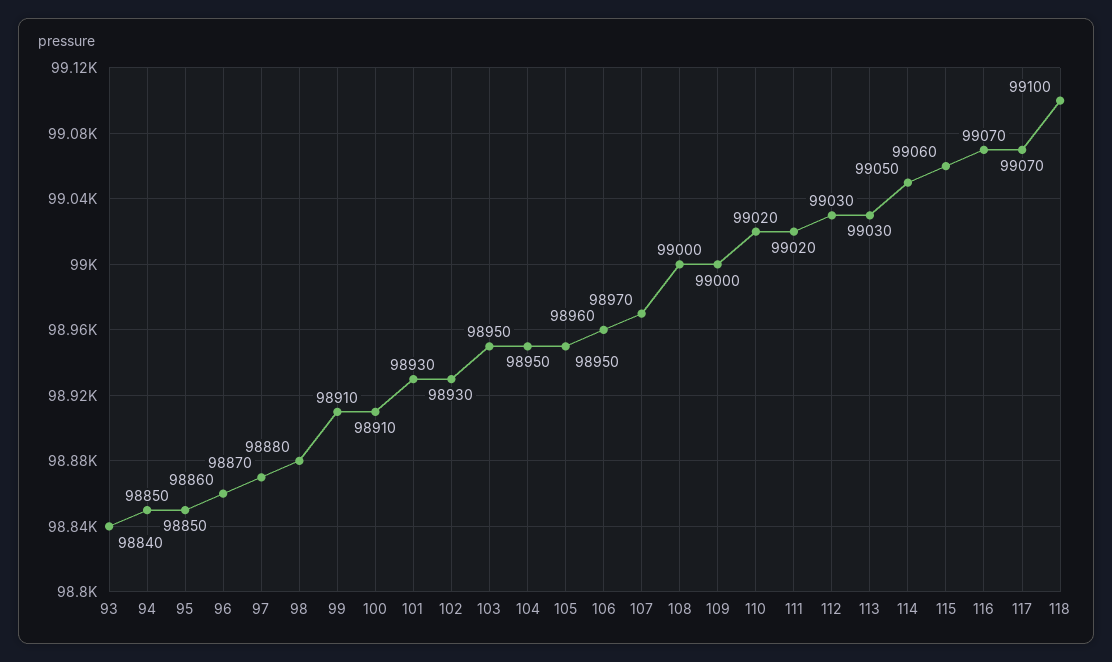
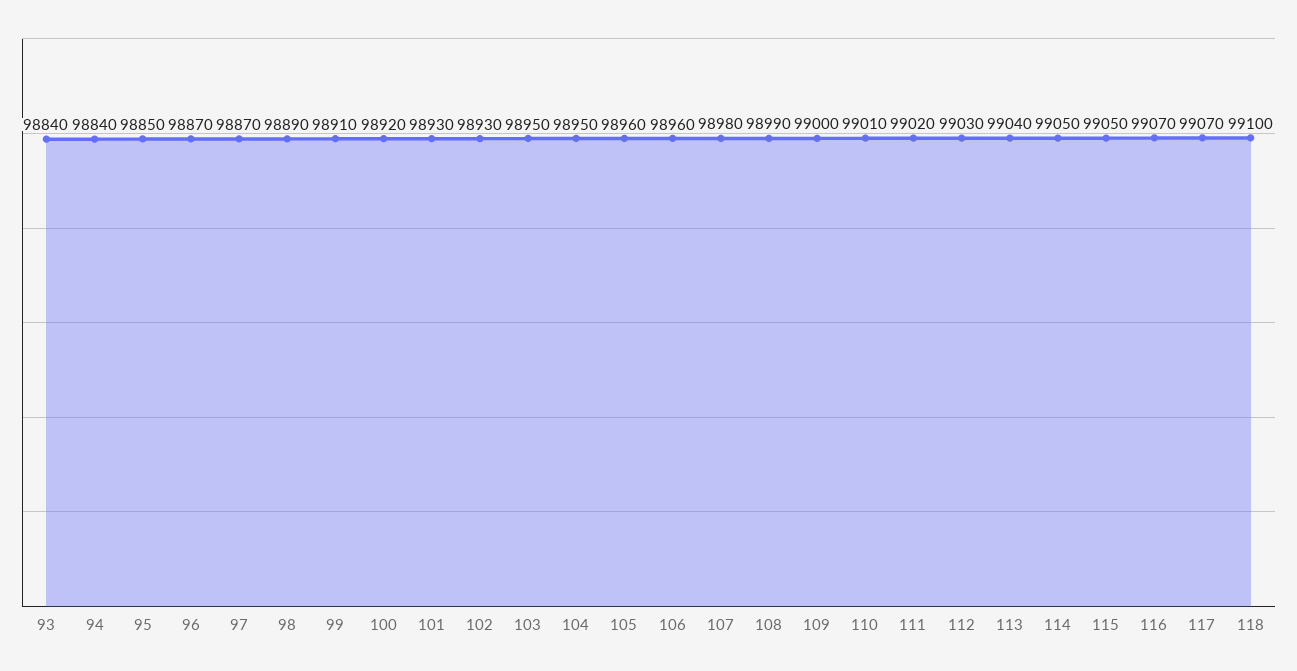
94: 98850 -> 98840
96: 98860 -> 98870
98: 98880 -> 98890
100: 98910 -> 98920
105: 98950 -> 98960
107: 98970 -> 98980
108: 99000 -> 98990
110: 99020 -> 99010
113: 99030 -> 99040
115: 99060 -> 99050

